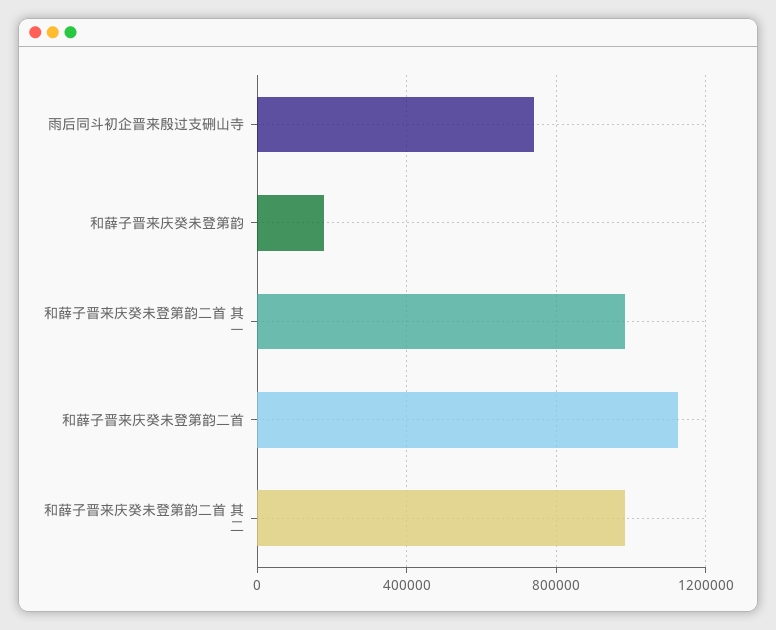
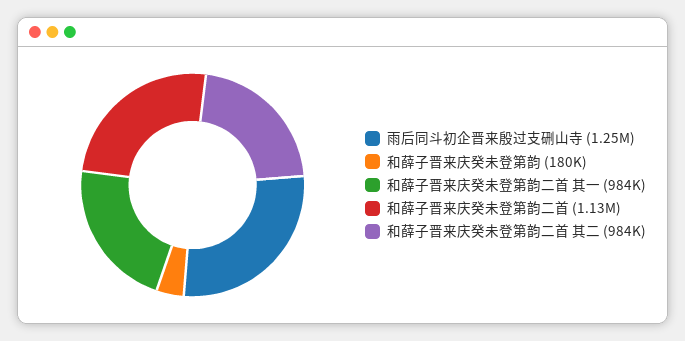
雨后同斗初企晋来殷过支硎山寺: 750000 -> 1250000

